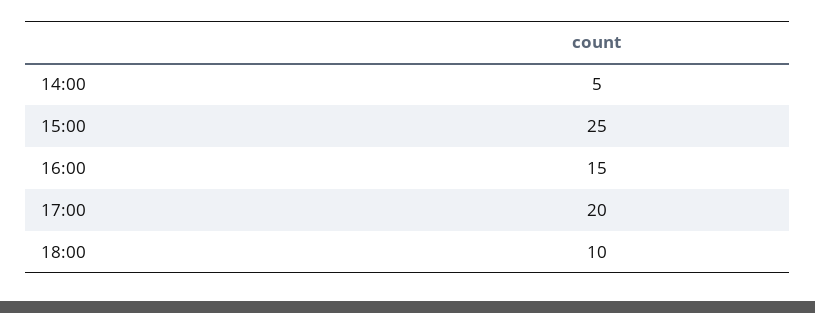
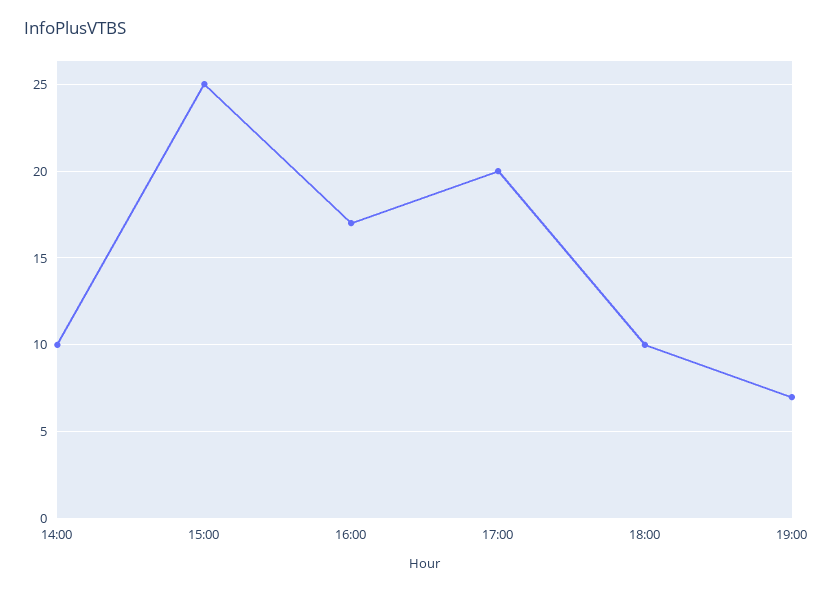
14:00: 5 -> 10
16:00: 15 -> 17
19:00: none -> 7

